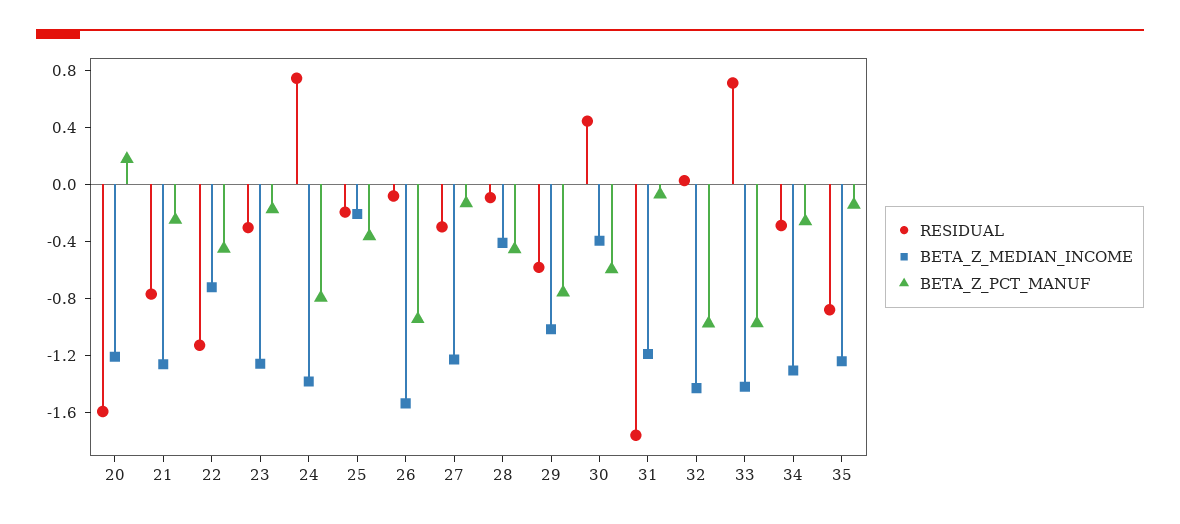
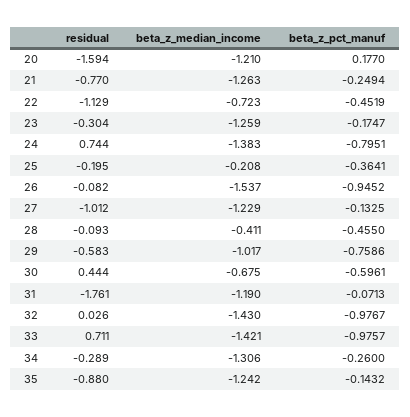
RESIDUAL, 27: -0.3 -> -1.012
BETA_Z_MEDIAN_INCOME, 30: -0.4 -> -0.675

